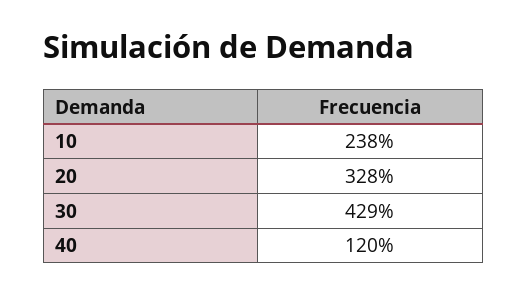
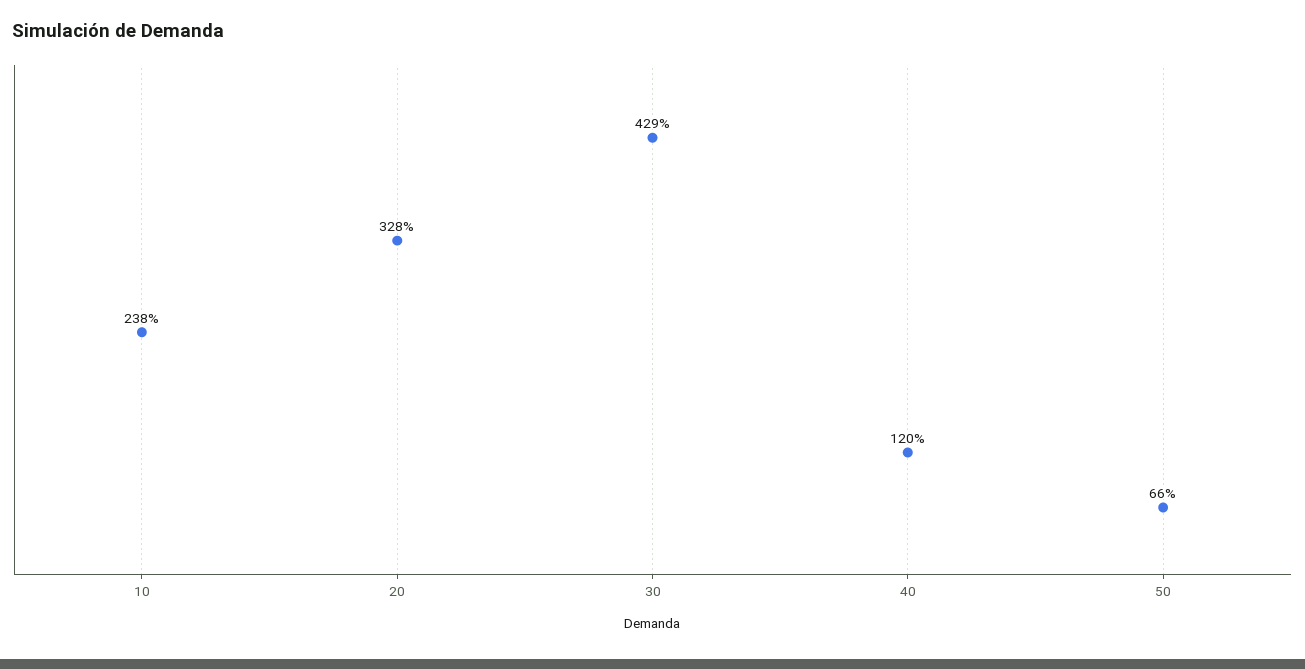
50: none -> 66

